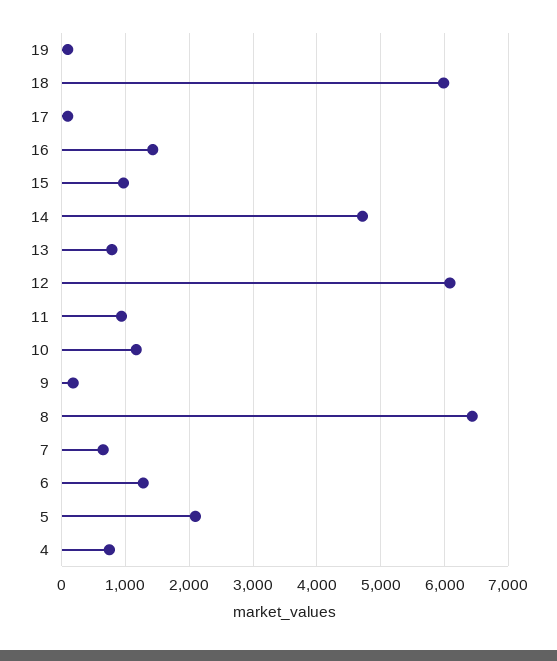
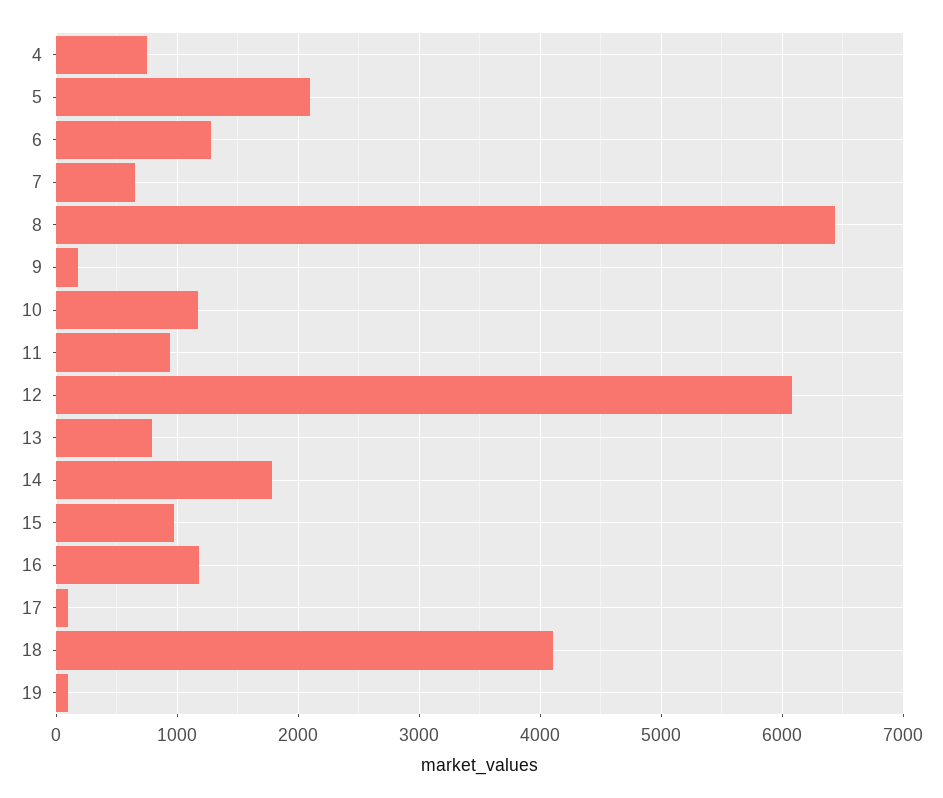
18: 6000 -> 4100
16: 1400 -> 1200
14: 4700 -> 1800

